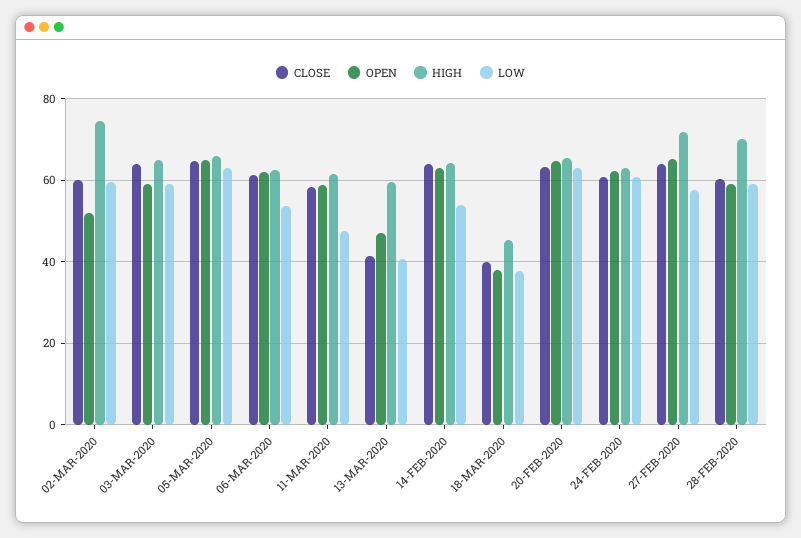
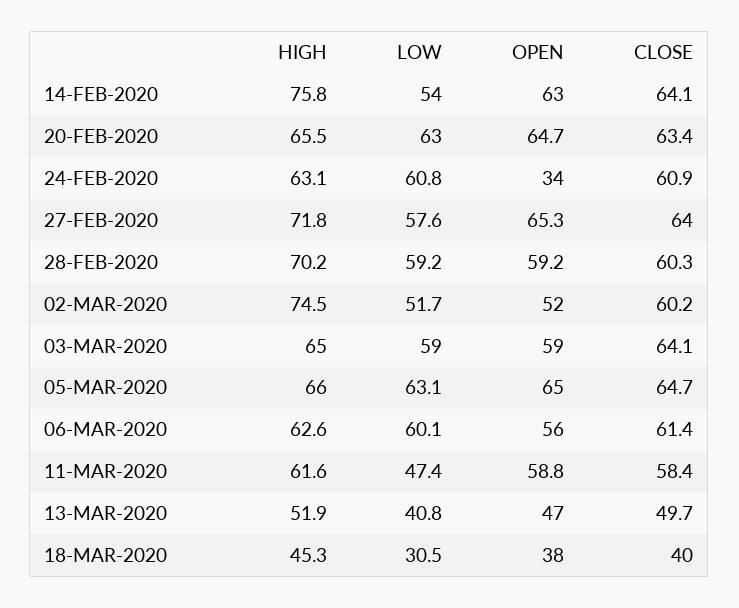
LOW, 02-MAR-2020: 60 -> 51.7
OPEN, 06-MAR-2020: 62 -> 56
LOW, 06-MAR-2020: 54 -> 60.1
CLOSE, 13-MAR-2020: 42 -> 49.7
HIGH, 13-MAR-2020: 60 -> 51.9
HIGH, 14-FEB-2020: 64 -> 75.8
LOW, 18-MAR-2020: 38 -> 30.5
OPEN, 24-FEB-2020: 62 -> 34

